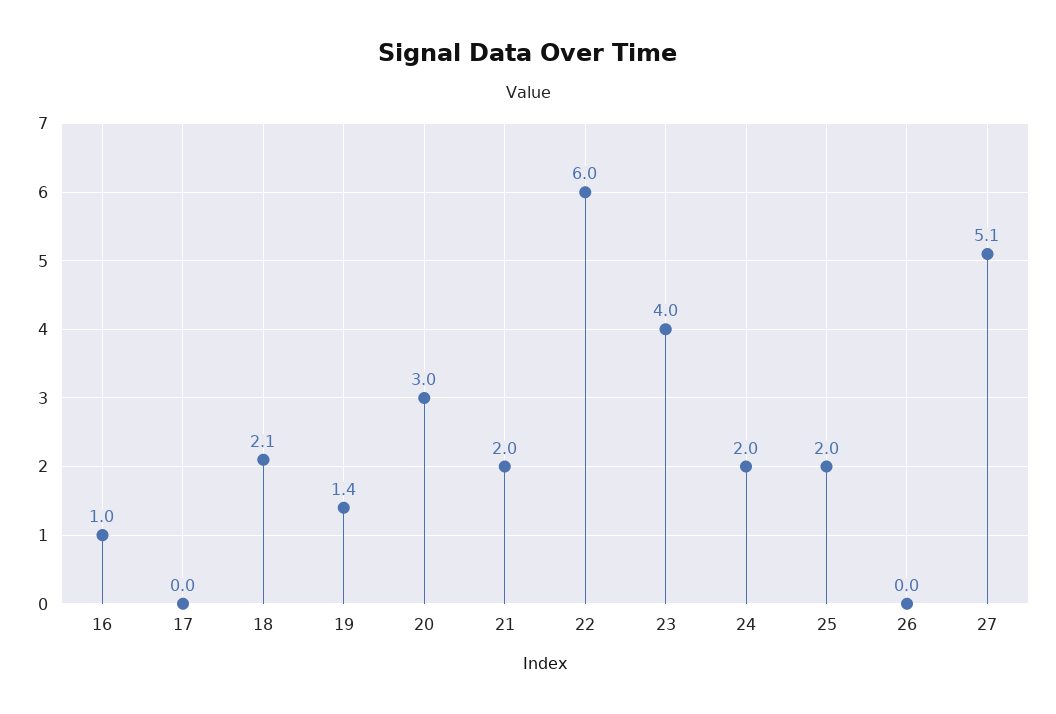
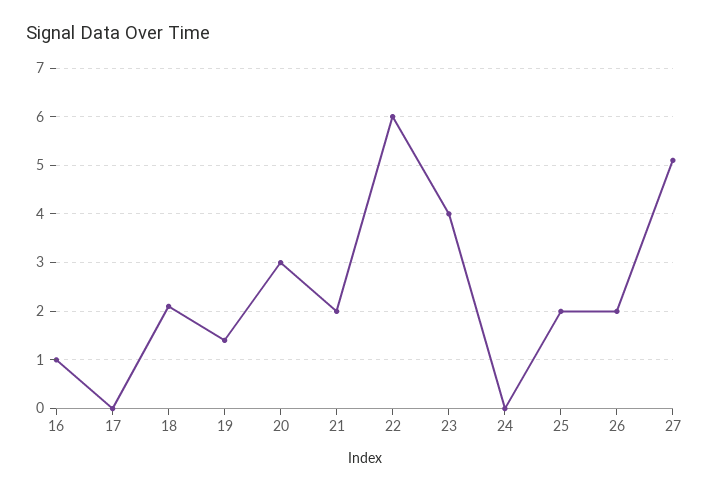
24: 2 -> 0
26: 0 -> 2

